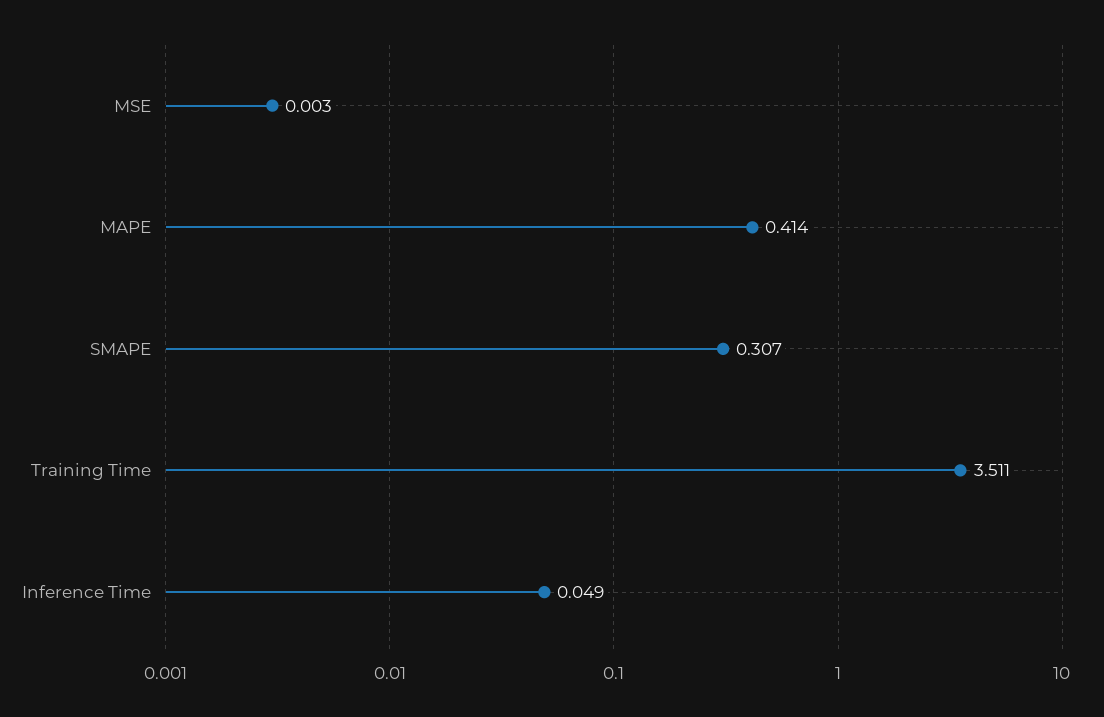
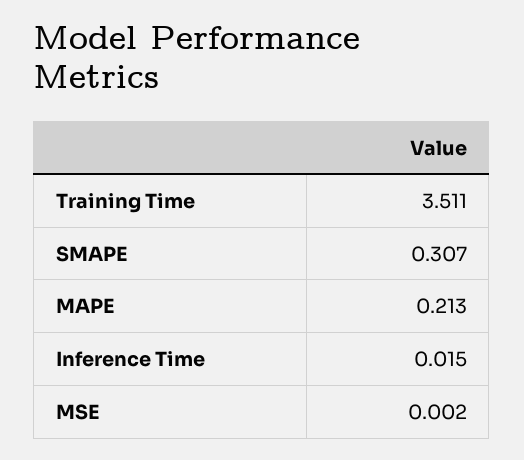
MSE: 0.003 -> 0.002
MAPE: 0.414 -> 0.213
Inference Time: 0.049 -> 0.015

